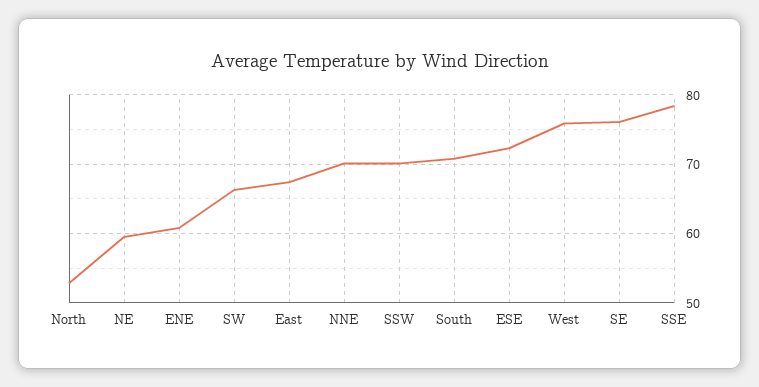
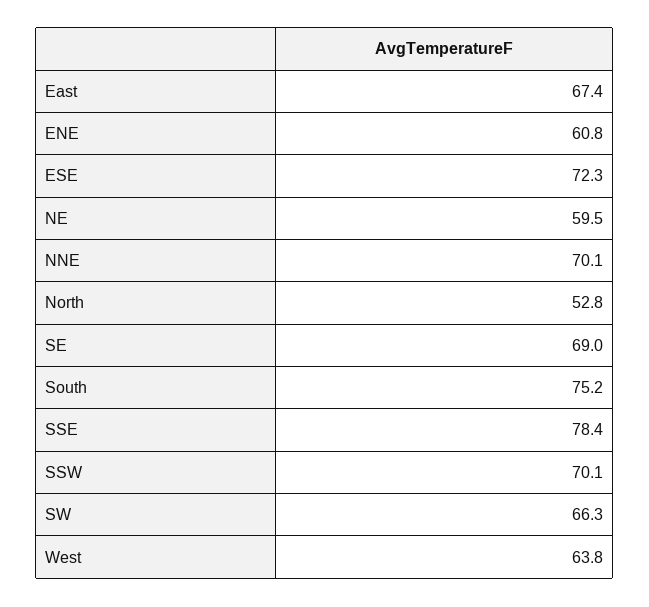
South: 71 -> 75.2
West: 76 -> 63.8
SE: 76 -> 69

